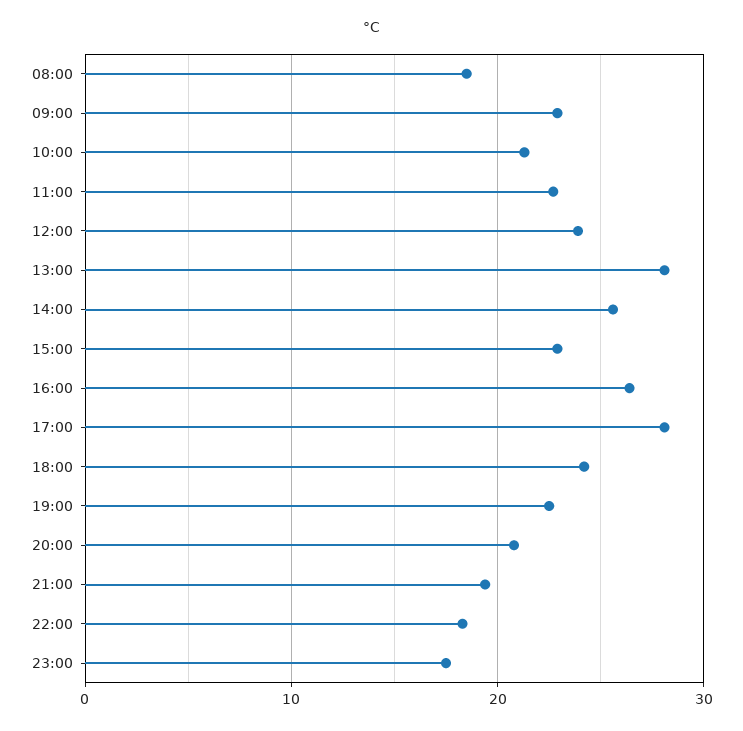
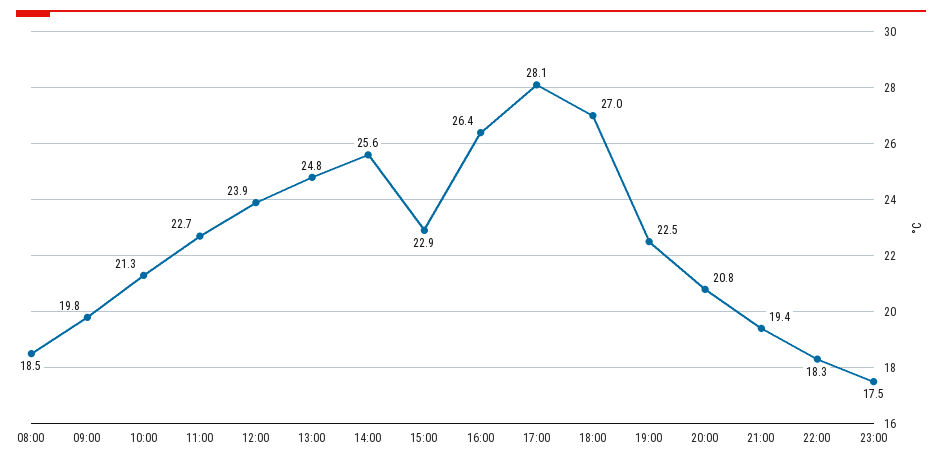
09:00: 23 -> 19.8
13:00: 28 -> 24.8
18:00: 24 -> 27

